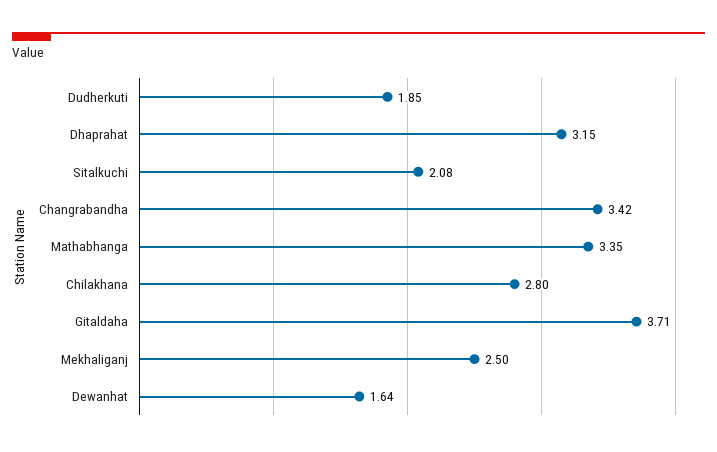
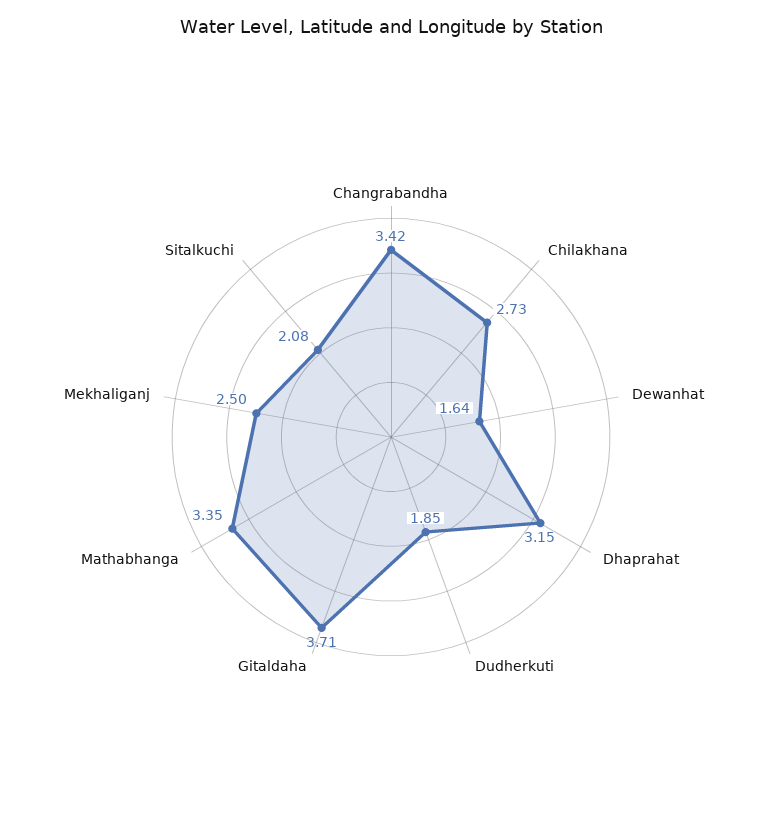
Chilakhana: 2.8 -> 2.73

